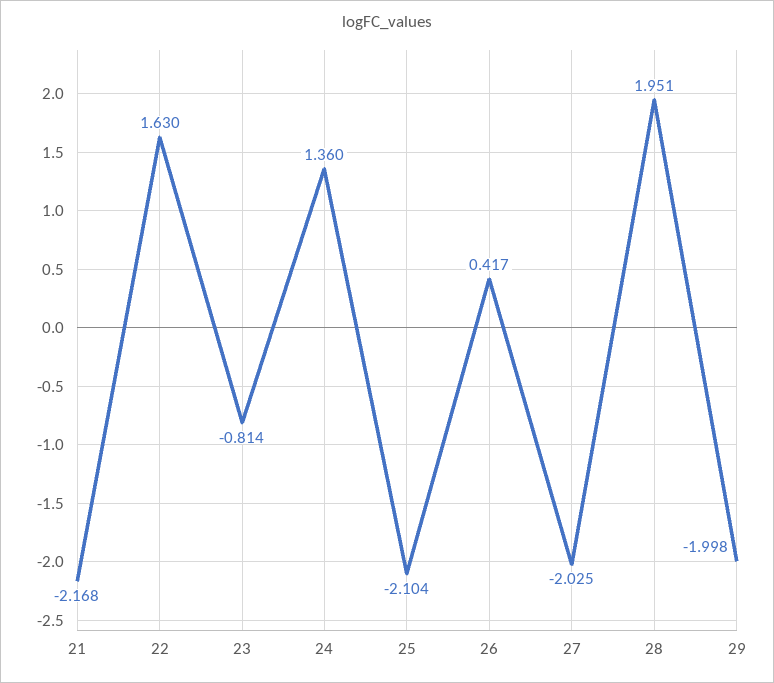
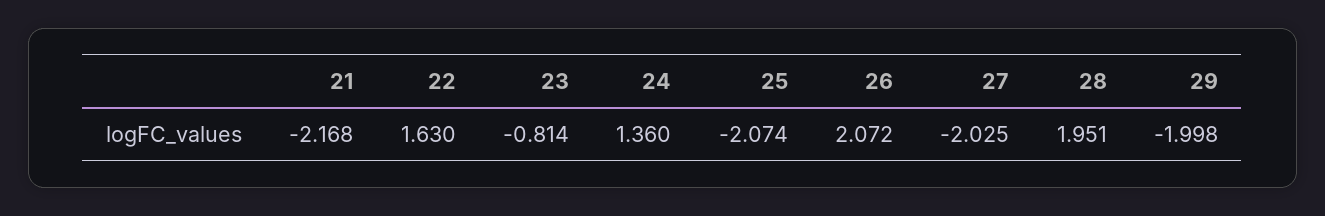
25: -2.104 -> -2.074
26: 0.417 -> 2.072

